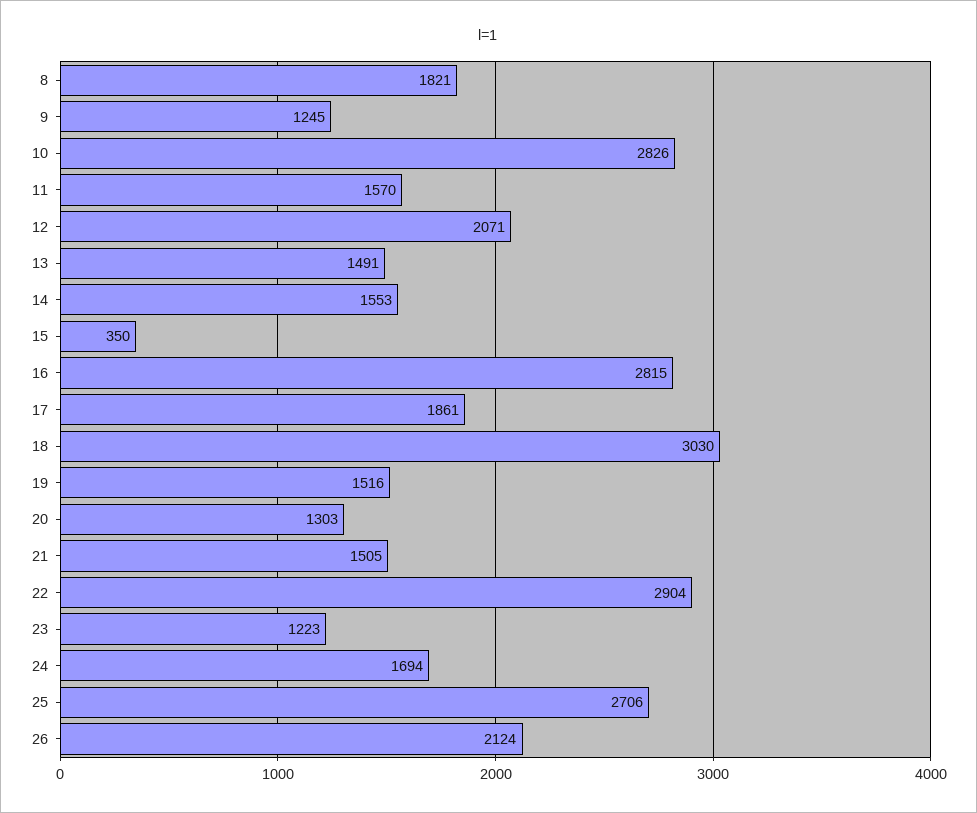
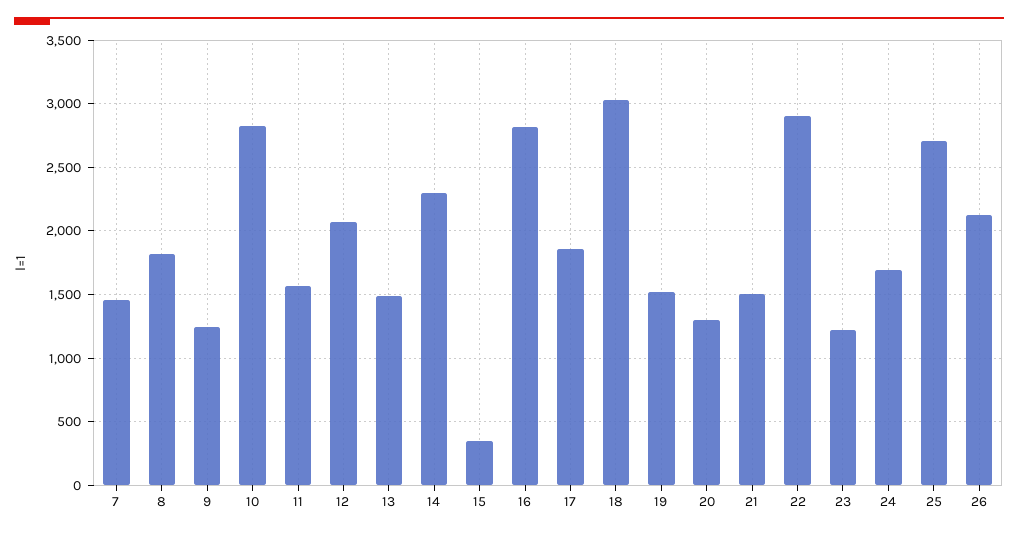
14: 1553 -> 2300
7: none -> 1450

